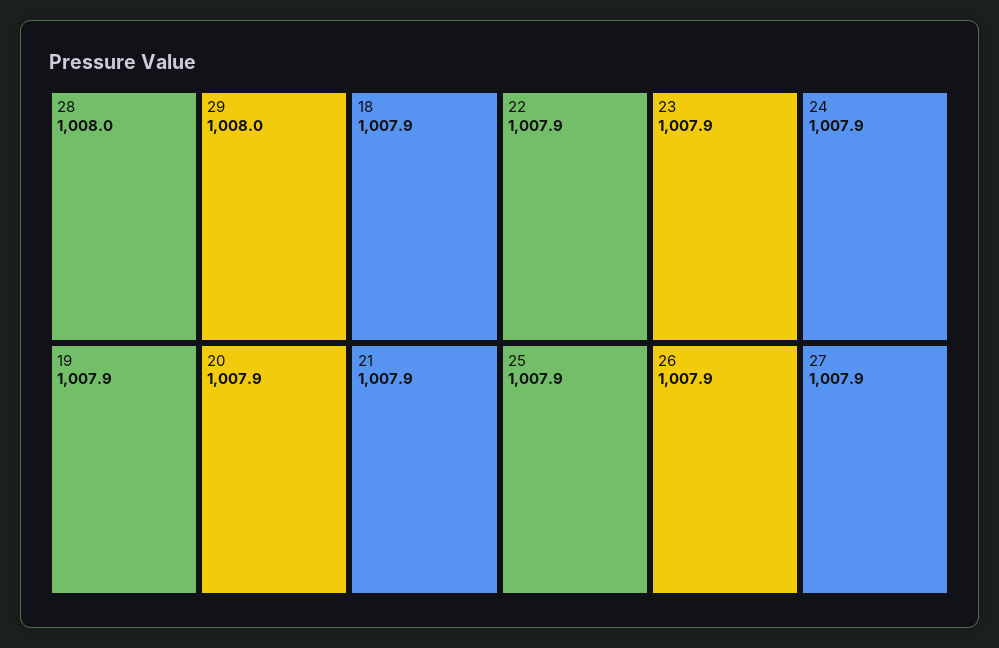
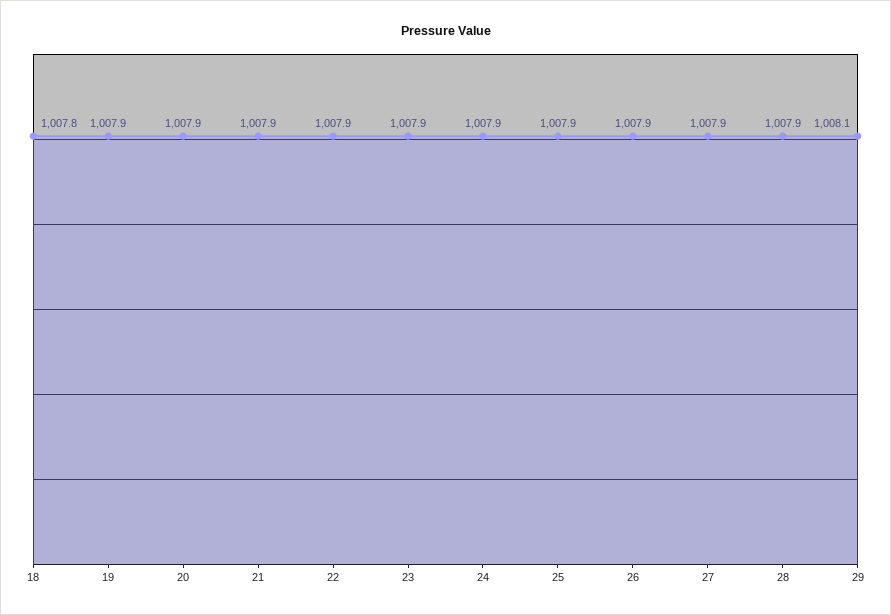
28: 1008 -> 1007.9
29: 1008 -> 1008.1
18: 1007.9 -> 1007.8

